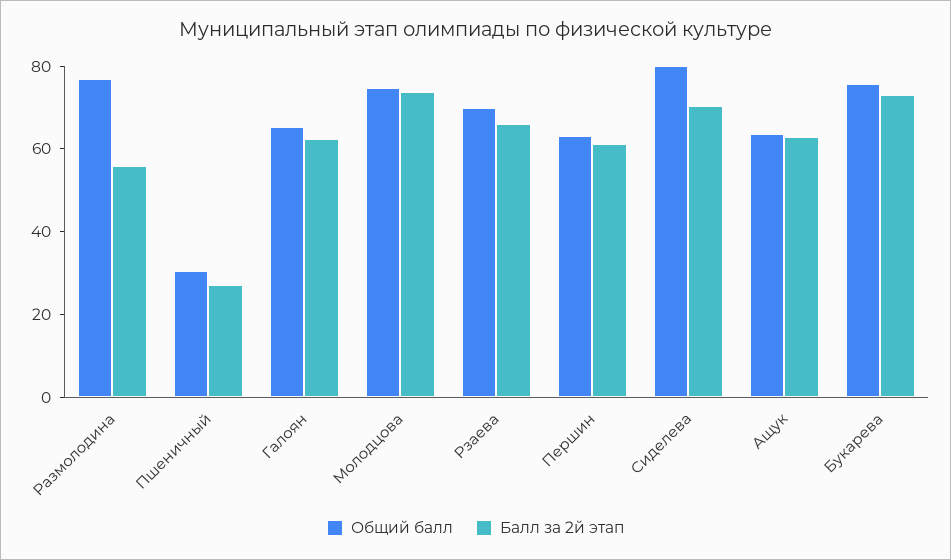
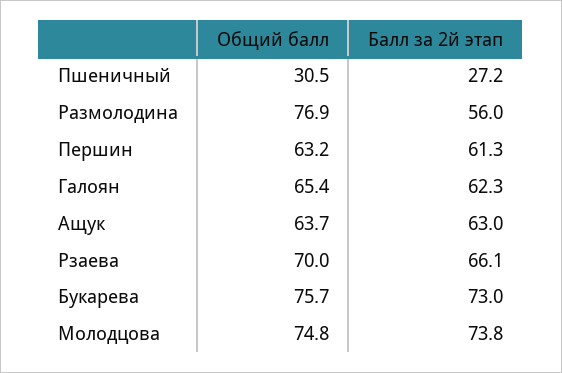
Общий балл, Сиделева: 80 -> none
Балл за 2й этап, Сиделева: 70 -> none

